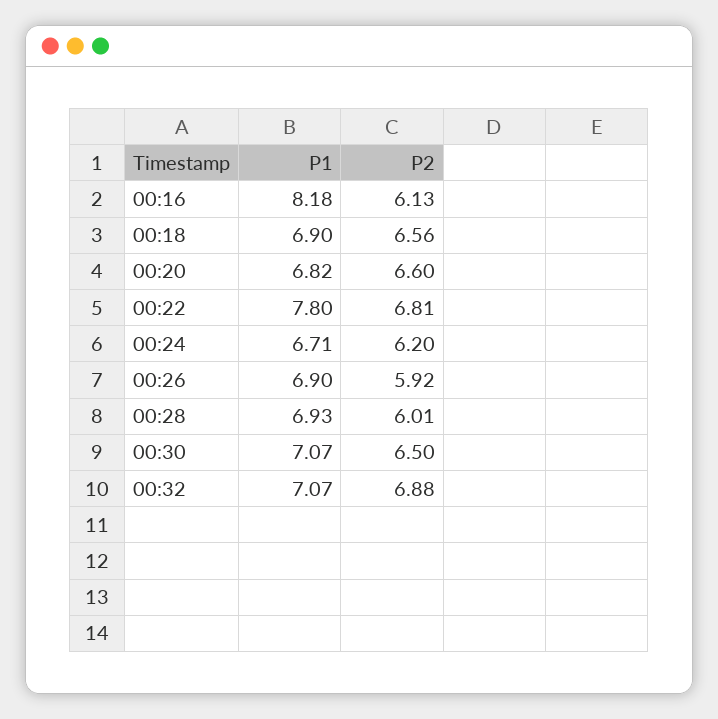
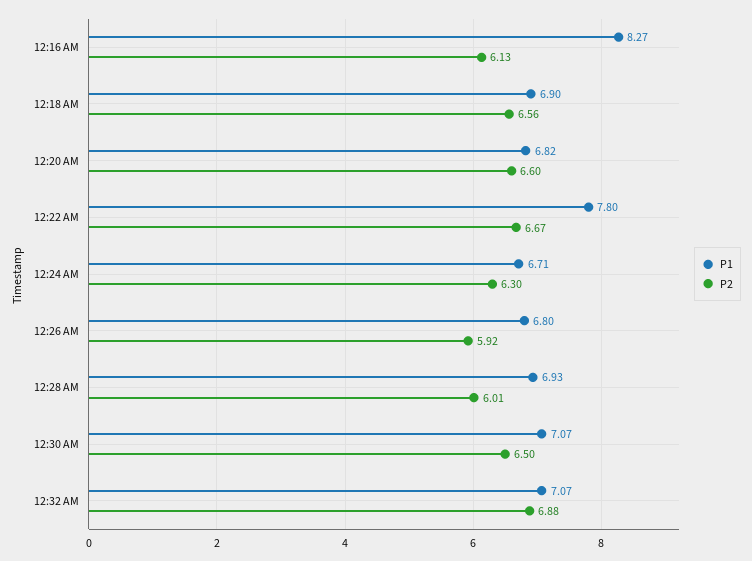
P1, 00:16: 8.18 -> 8.27
P2, 00:22: 6.81 -> 6.67
P2, 00:24: 6.2 -> 6.3
P1, 00:26: 6.9 -> 6.8

